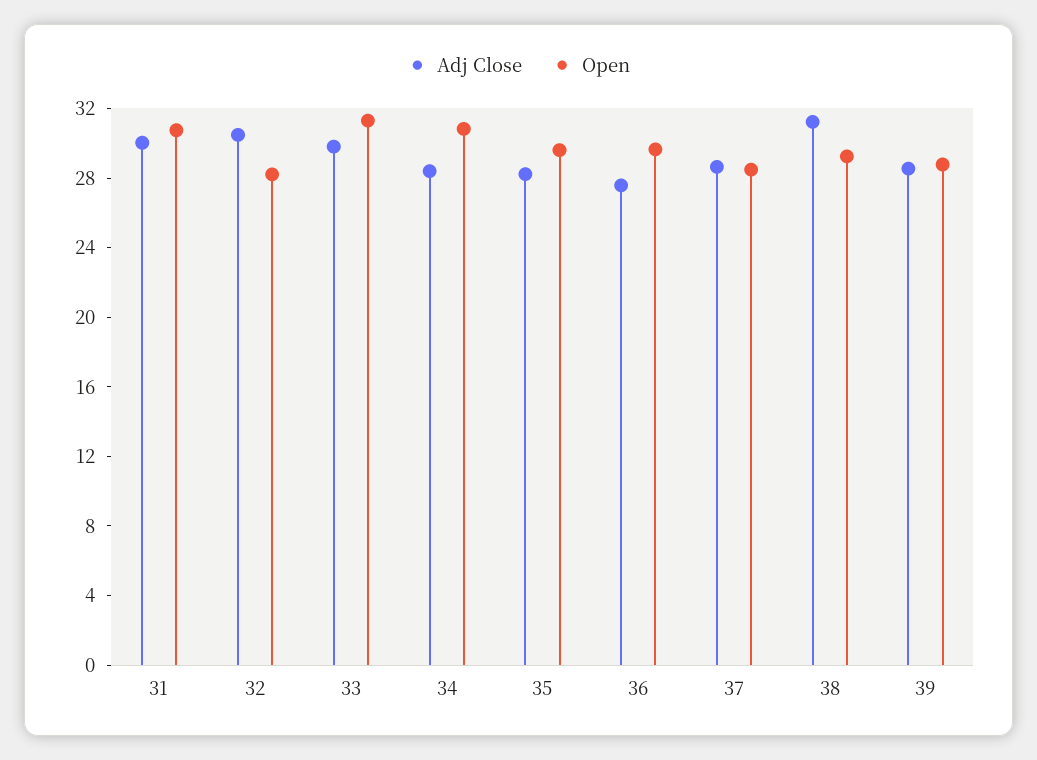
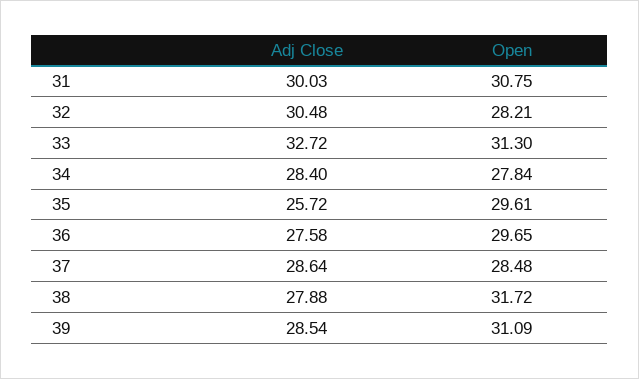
Adj Close, 33: 30 -> 32.72
Open, 34: 31 -> 27.84
Adj Close, 35: 28 -> 25.72
Adj Close, 38: 31 -> 27.88
Open, 38: 29 -> 31.72
Open, 39: 29 -> 31.09

